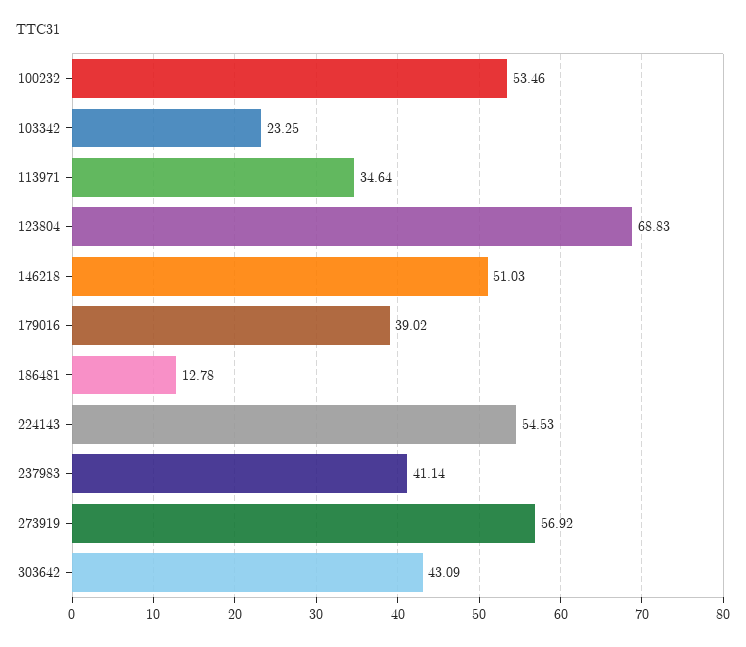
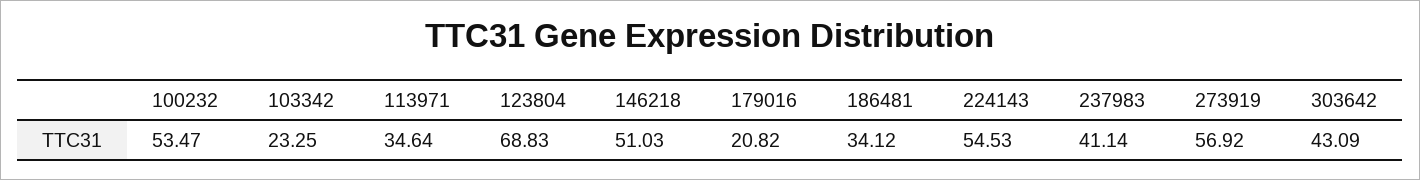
100232: 53.46 -> 53.47
179016: 39.02 -> 20.82
186481: 12.78 -> 34.12

